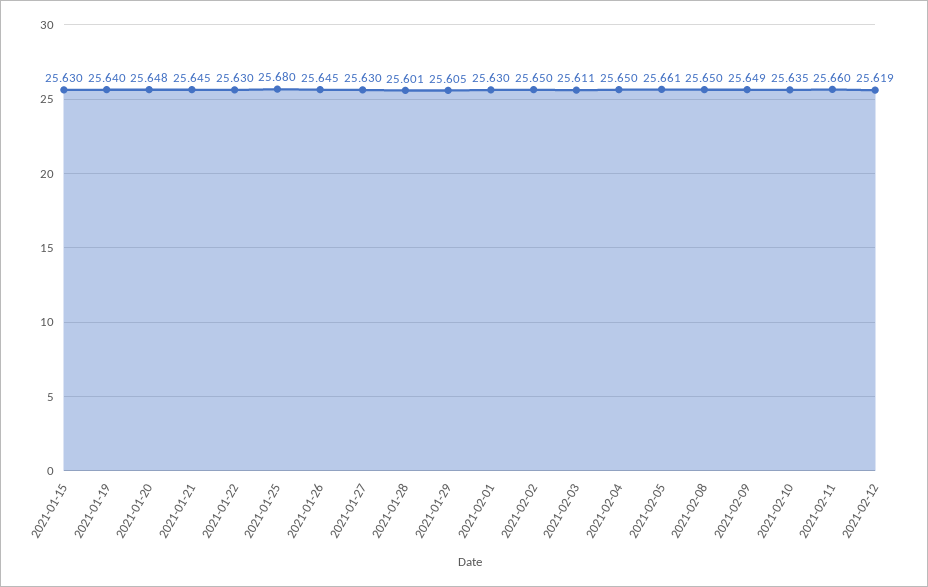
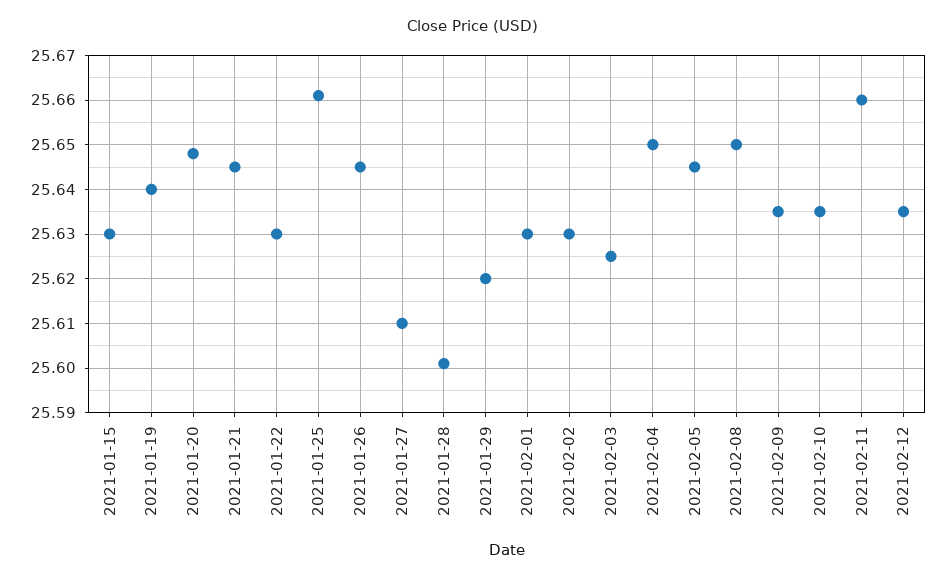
2021-01-25: 25.68 -> 25.66
2021-01-27: 25.63 -> 25.61
2021-01-29: 25.605 -> 25.62
2021-02-02: 25.65 -> 25.63
2021-02-03: 25.611 -> 25.625
2021-02-05: 25.661 -> 25.645
2021-02-09: 25.649 -> 25.635
2021-02-12: 25.619 -> 25.635

